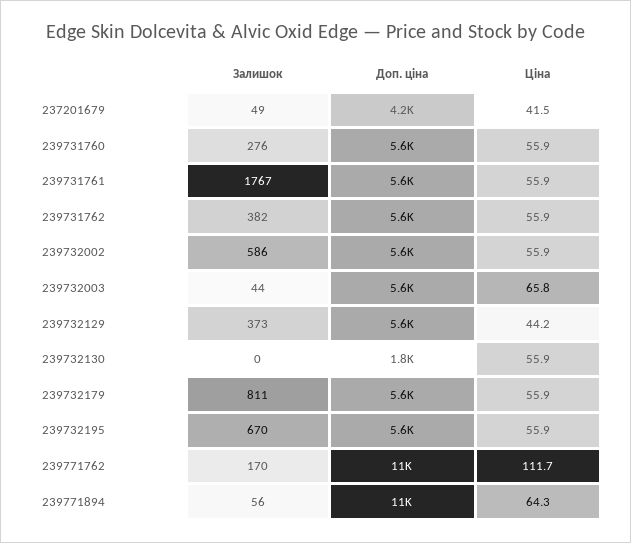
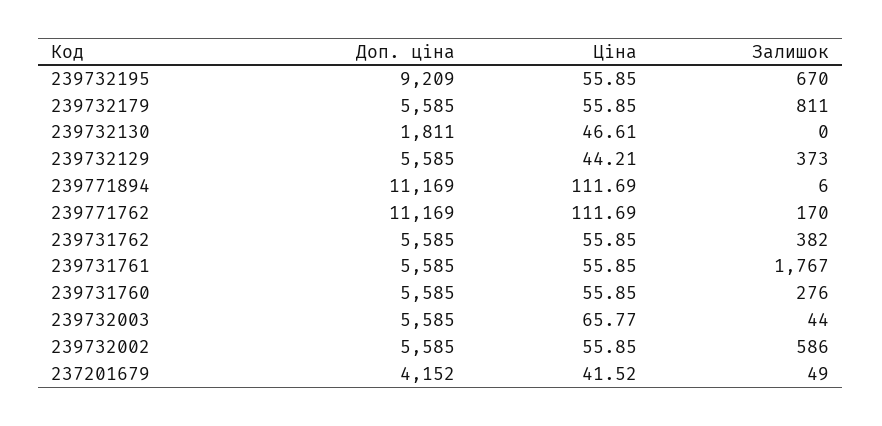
Ціна, 239732130: 55.9 -> 46.61
Доп. ціна, 239732195: 5600 -> 9209
Залишок, 239771894: 56 -> 6
Ціна, 239771894: 64.3 -> 111.69

